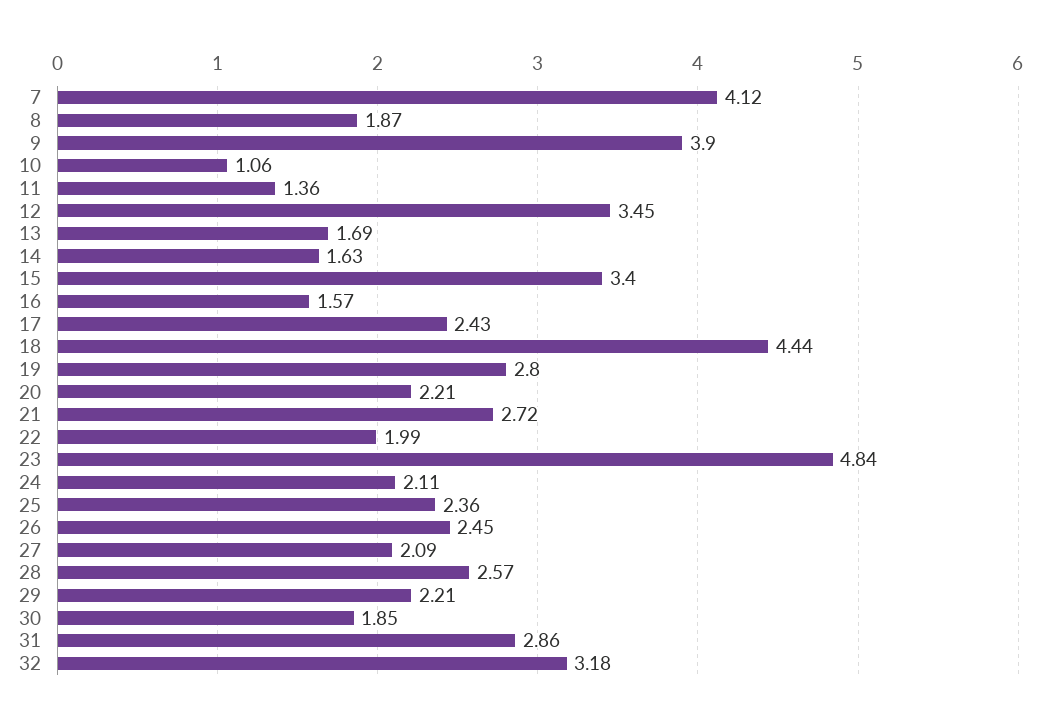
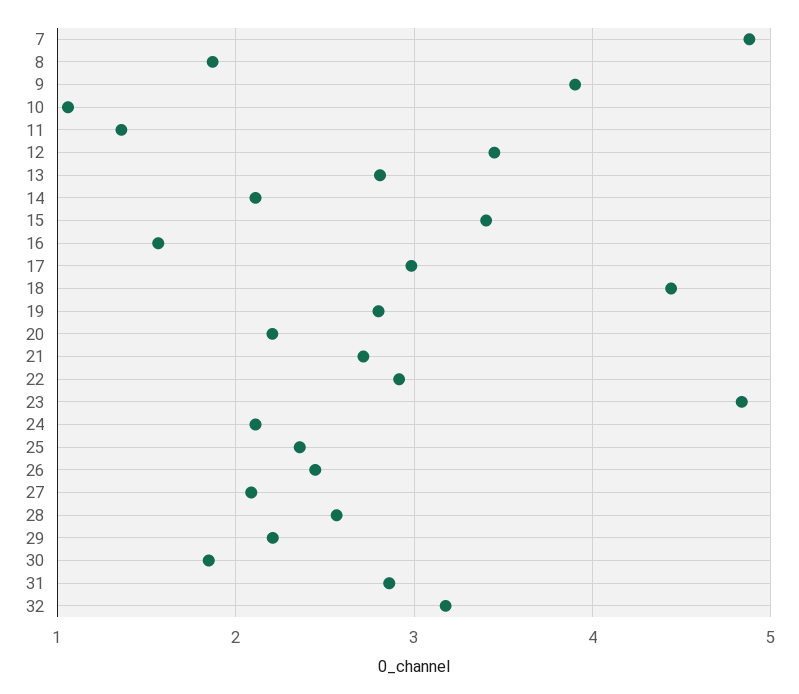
7: 4.12 -> 4.9
13: 1.69 -> 2.8
14: 1.63 -> 2.1
17: 2.43 -> 3
22: 1.99 -> 2.9

